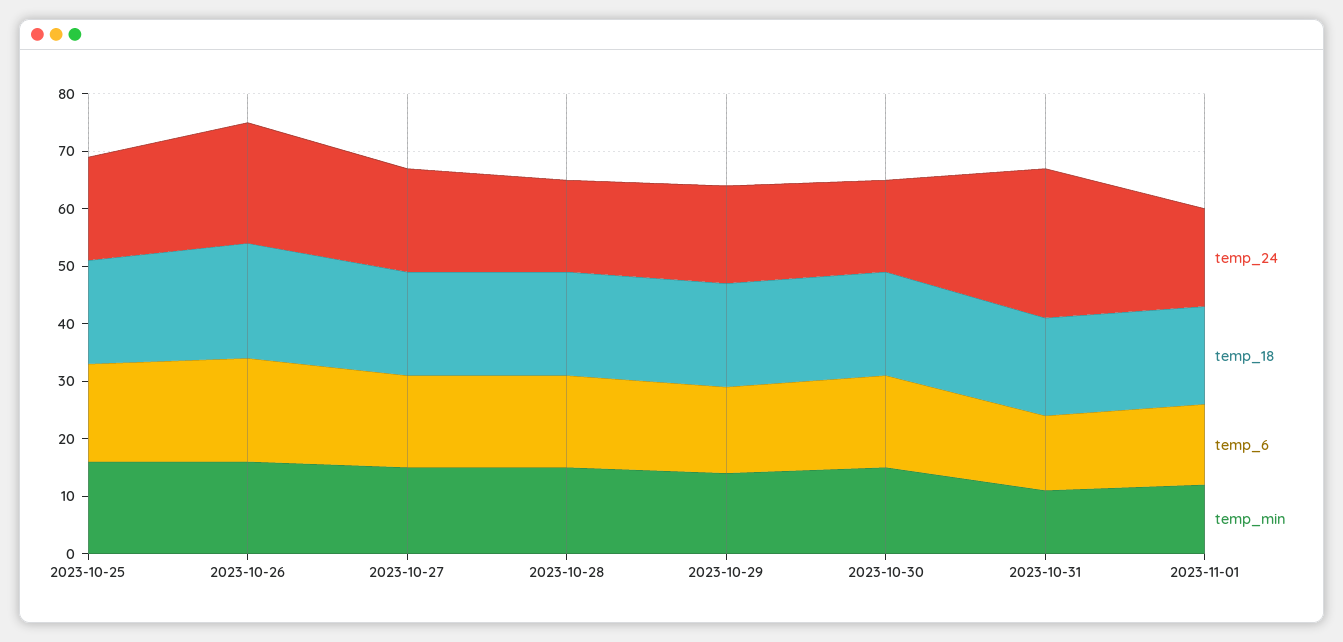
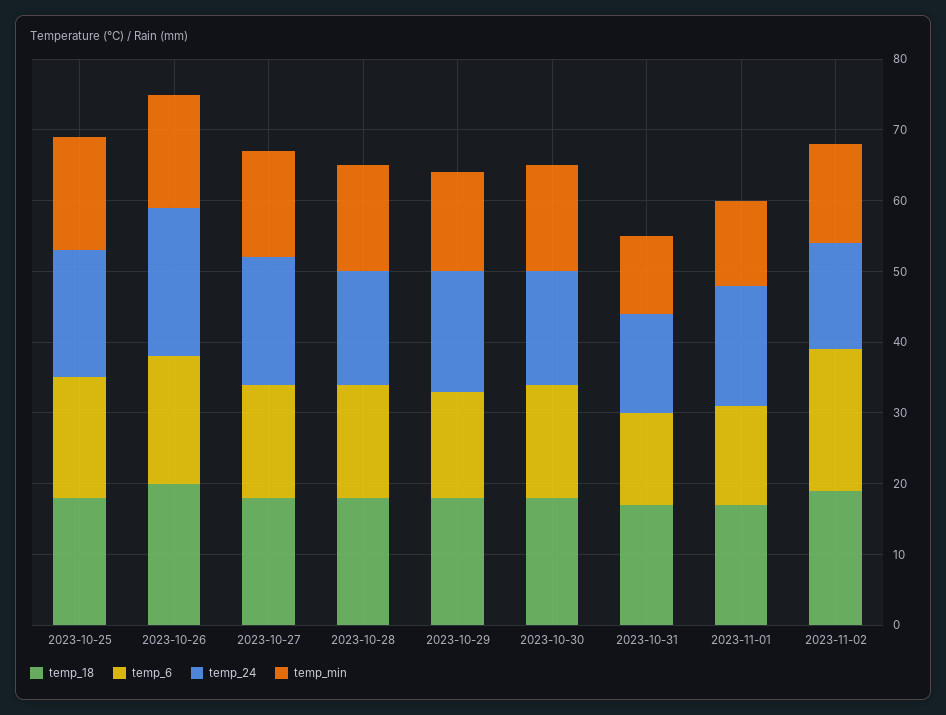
temp_24, 2023-10-31: 25 -> 15
temp_18, 2023-11-02: none -> 20
temp_6, 2023-11-02: none -> 20
temp_24, 2023-11-02: none -> 15
temp_min, 2023-11-02: none -> 15

